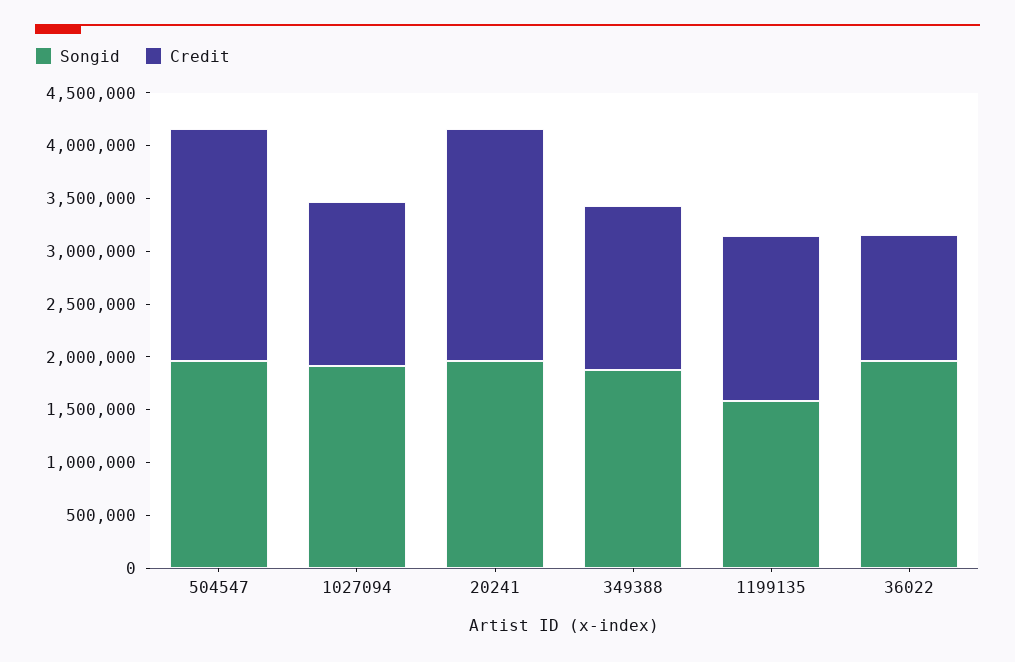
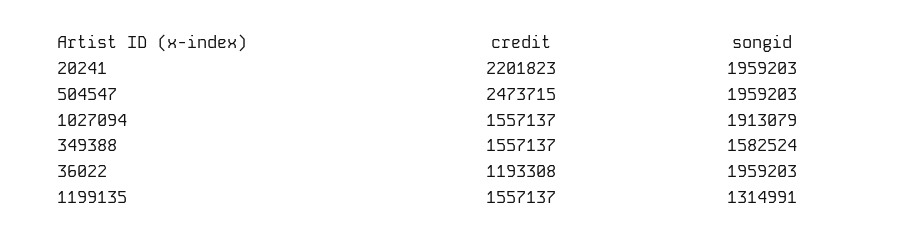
Credit, 504547: 2200000 -> 2473715
Songid, 349388: 1900000 -> 1582524
Songid, 1199135: 1600000 -> 1314991

